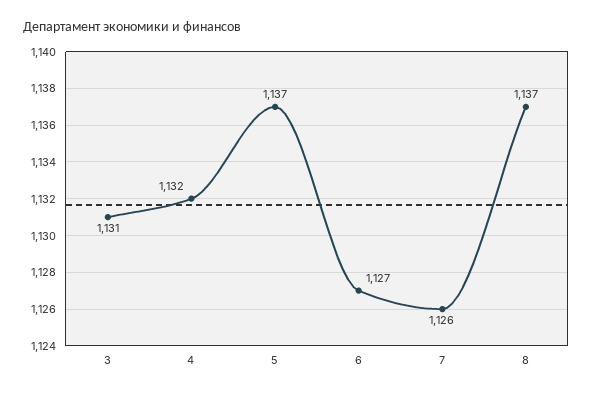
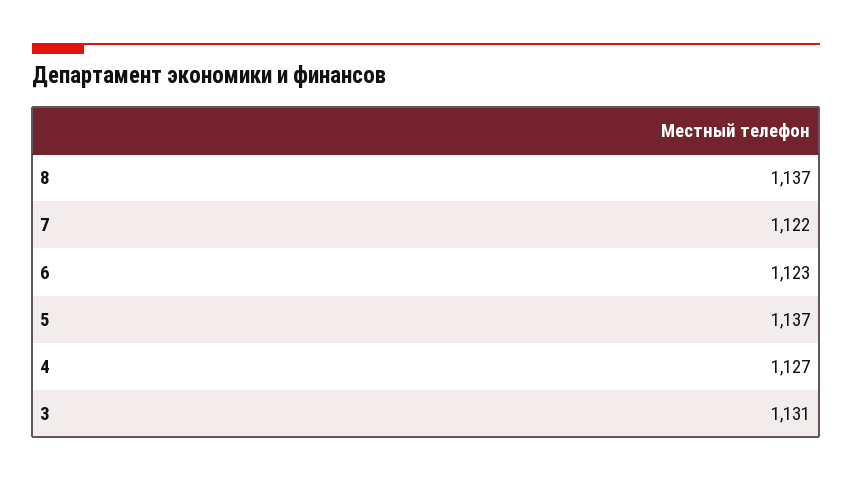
4: 1132 -> 1127
6: 1127 -> 1123
7: 1126 -> 1122

